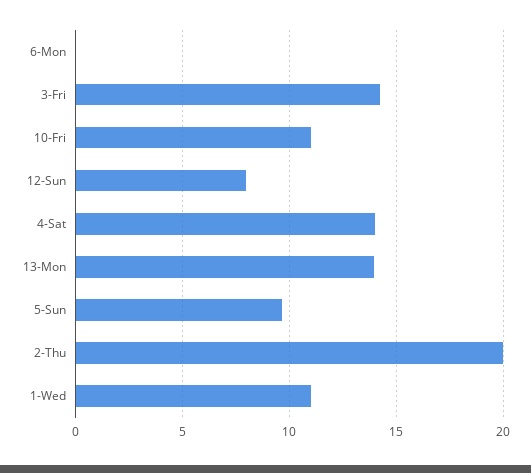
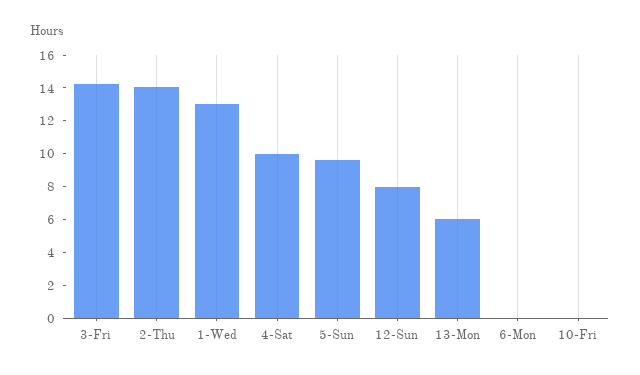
10-Fri: 11 -> 0
4-Sat: 14 -> 10
13-Mon: 14 -> 6
2-Thu: 20 -> 14
1-Wed: 11 -> 13

